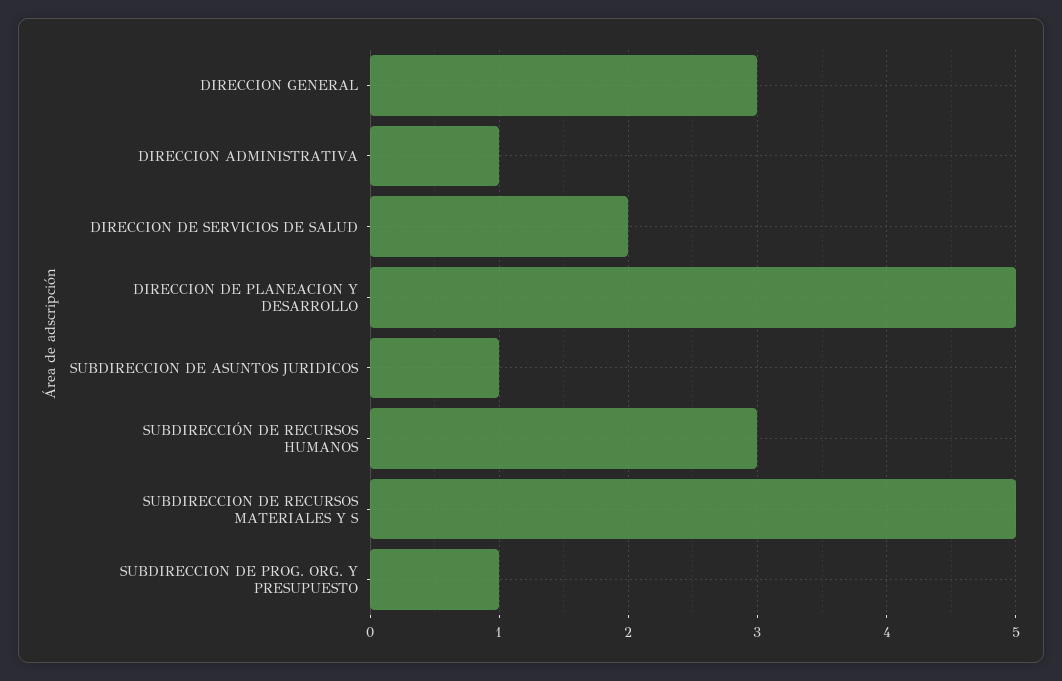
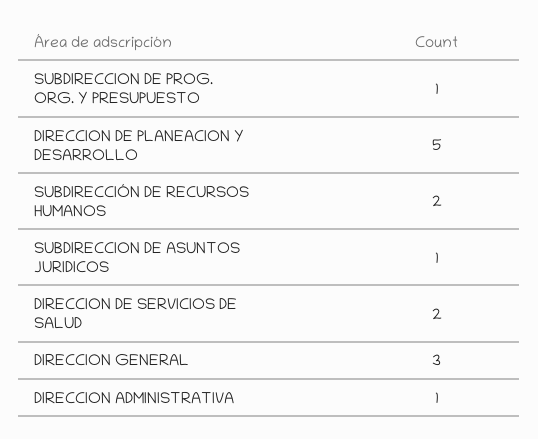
SUBDIRECCIÓN DE RECURSOS HUMANOS: 3 -> 2
SUBDIRECCION DE RECURSOS MATERIALES Y S: 5 -> none

